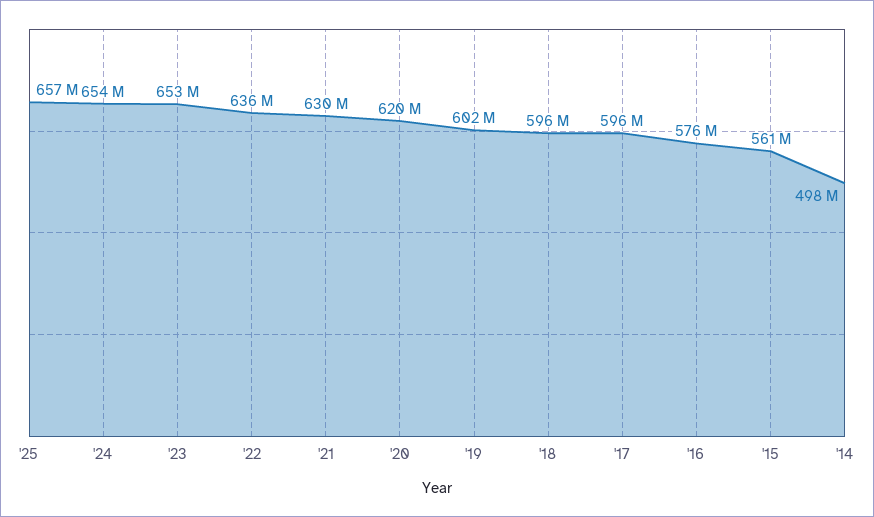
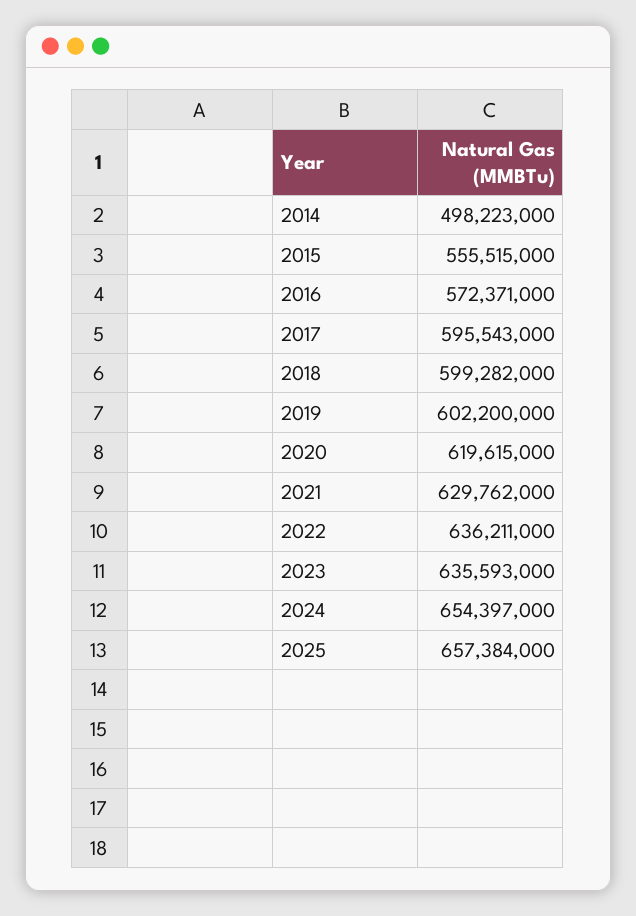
'23: 653000000 -> 635593000
'18: 596000000 -> 599282000
'16: 576000000 -> 572371000
'15: 561000000 -> 555515000

